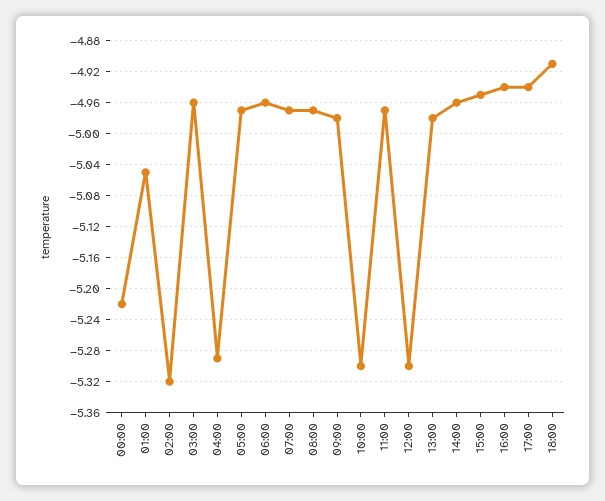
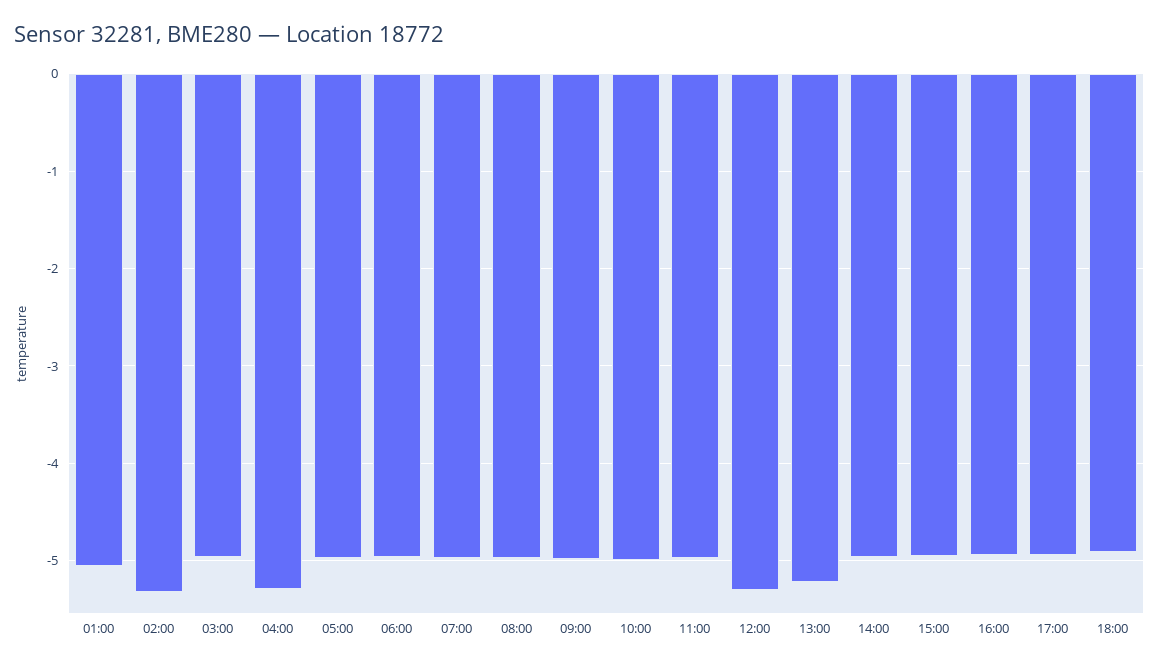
00:00: -5.22 -> none
10:00: -5.3 -> -5
13:00: -4.98 -> -5.2

